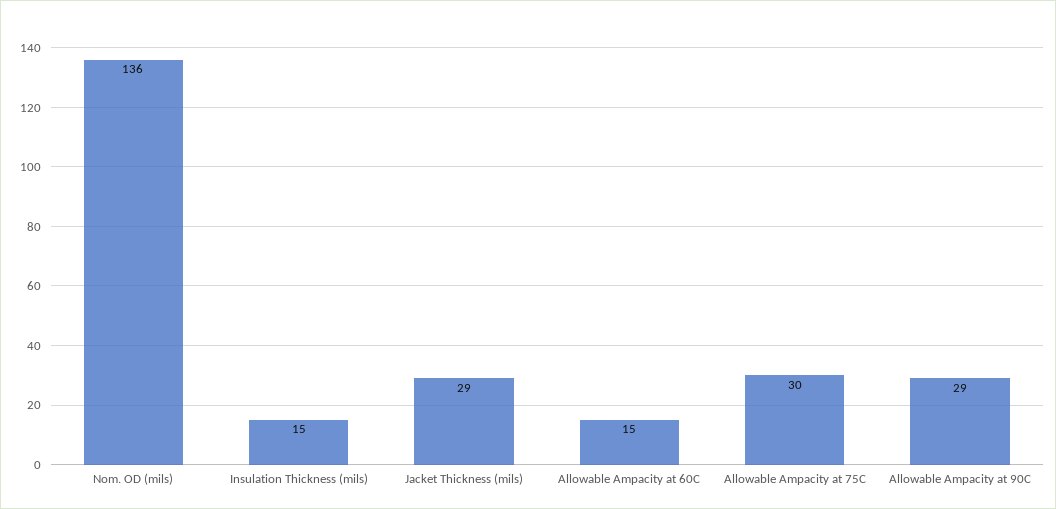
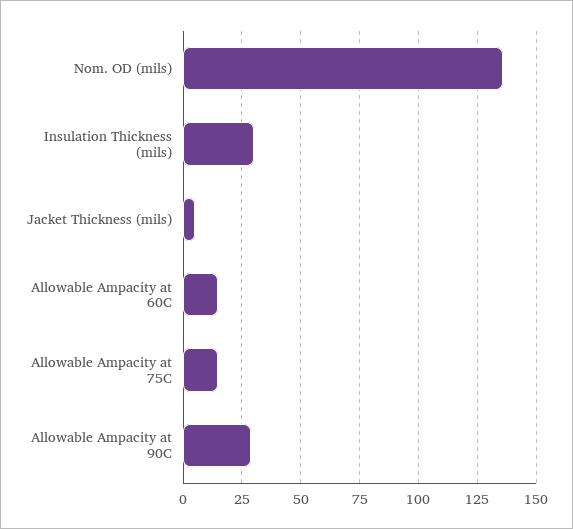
Insulation Thickness (mils): 15 -> 30
Jacket Thickness (mils): 29 -> 5
Allowable Ampacity at 75C: 30 -> 15

